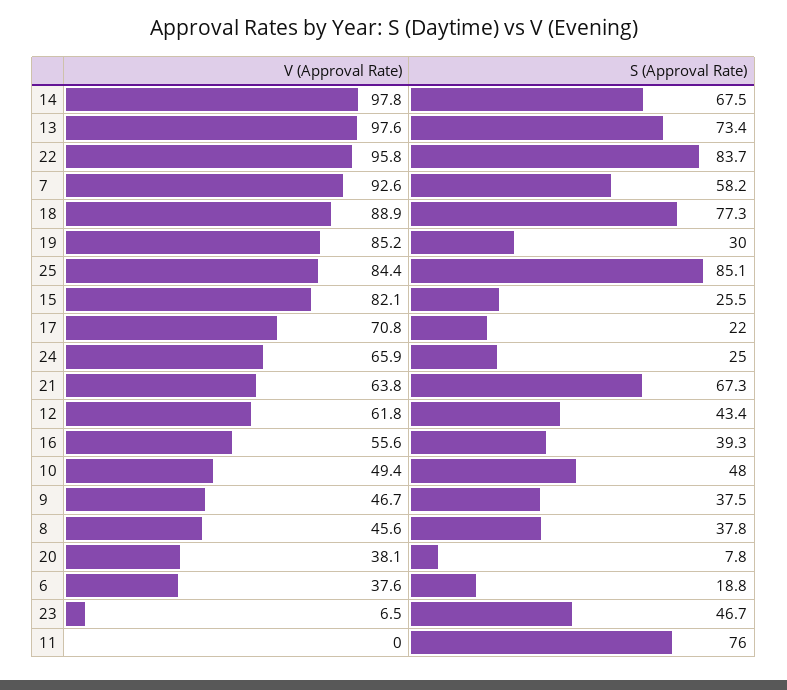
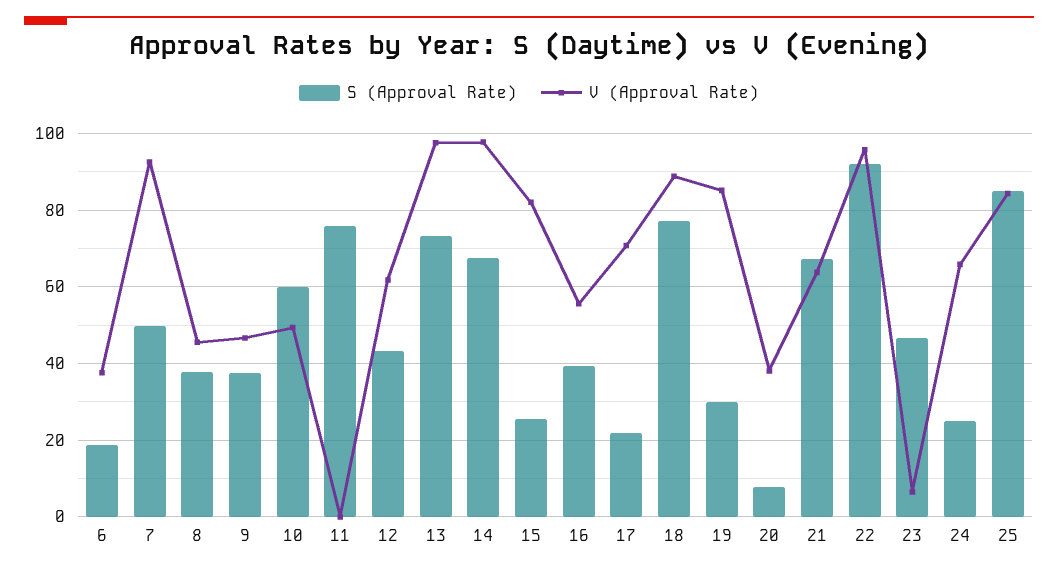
S (Approval Rate), 22: 83.7 -> 92
S (Approval Rate), 7: 58.2 -> 50
S (Approval Rate), 10: 48 -> 60

